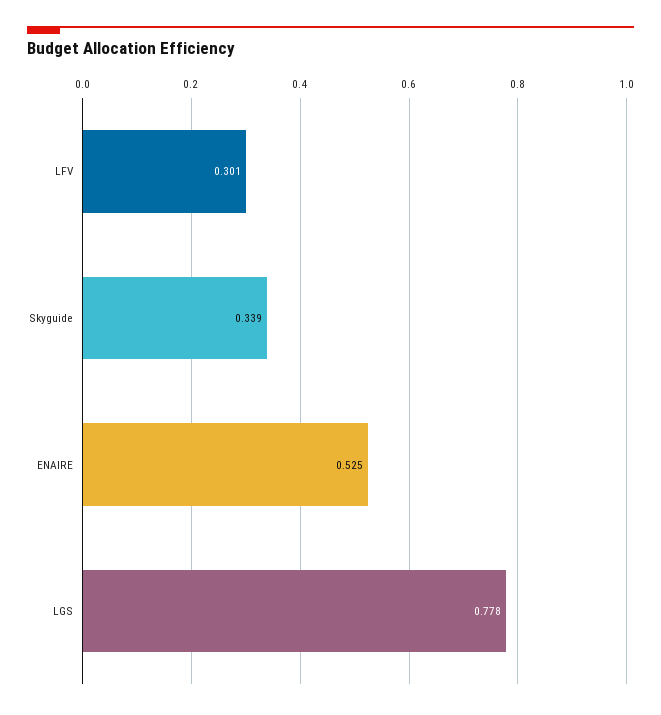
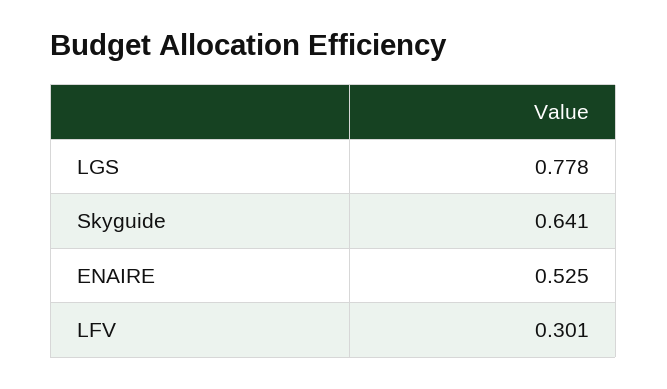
Skyguide: 0.339 -> 0.641

